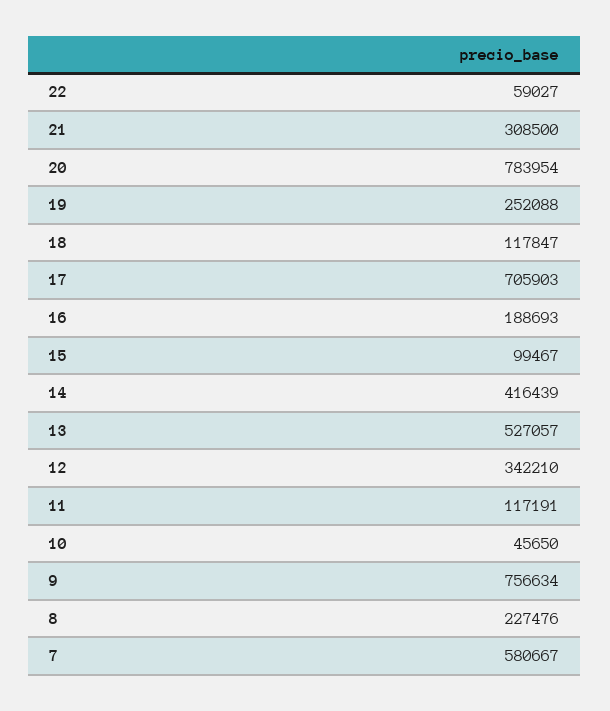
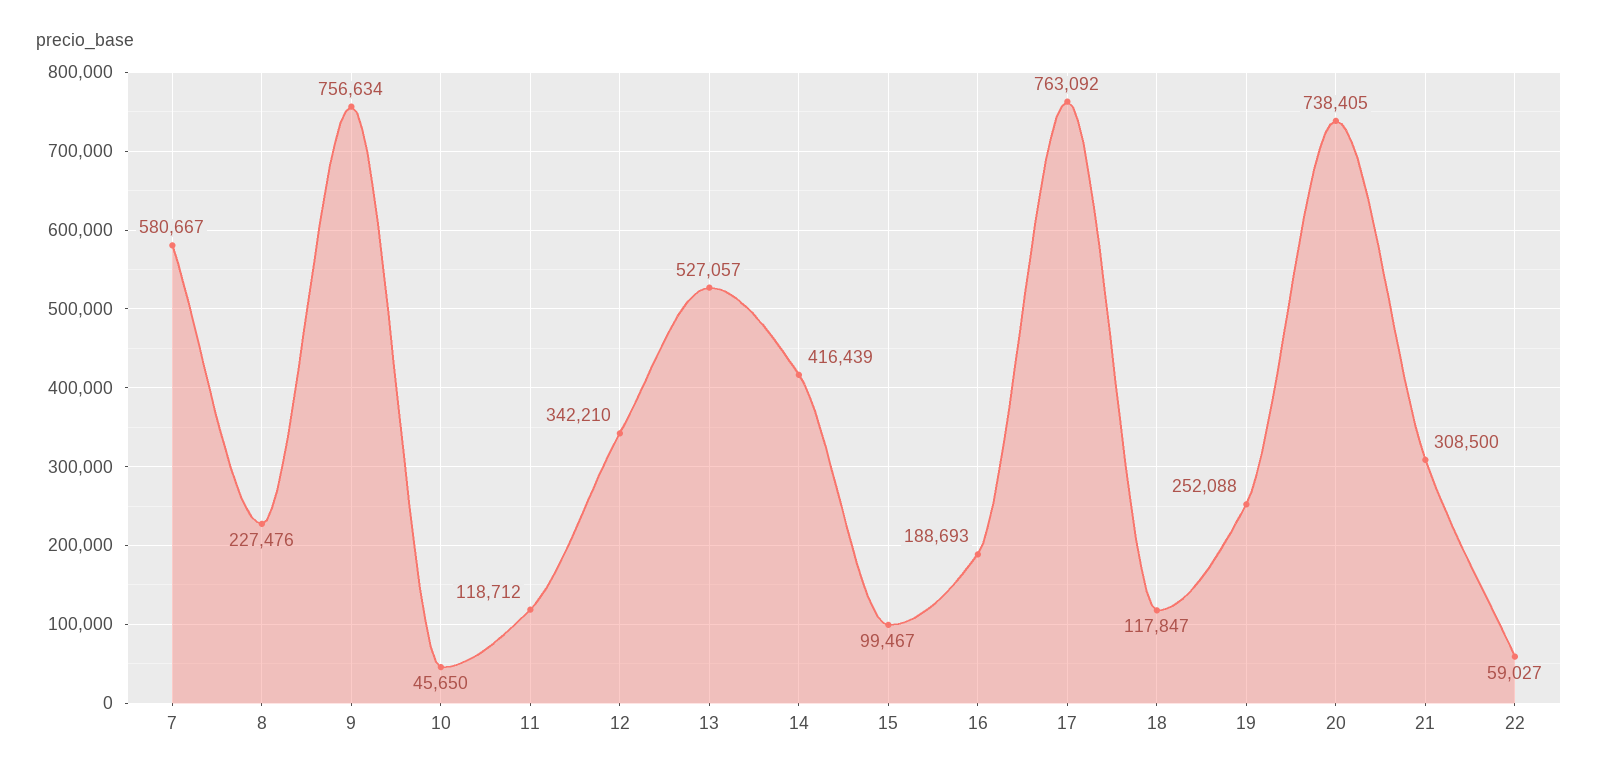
20: 783954 -> 738405
17: 705903 -> 763092
11: 117191 -> 118712

